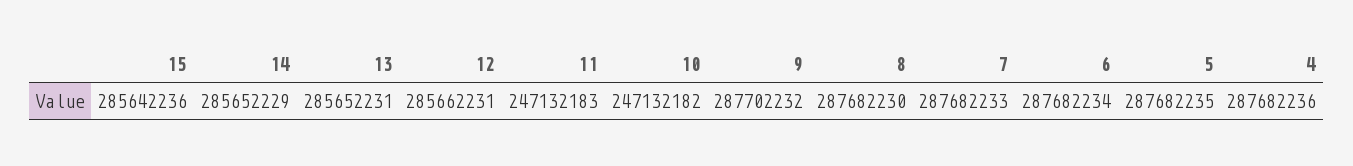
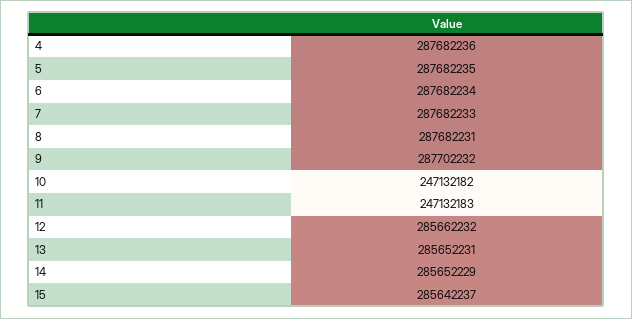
15: 285642236 -> 285642237
12: 285662231 -> 285662232
8: 287682230 -> 287682231

